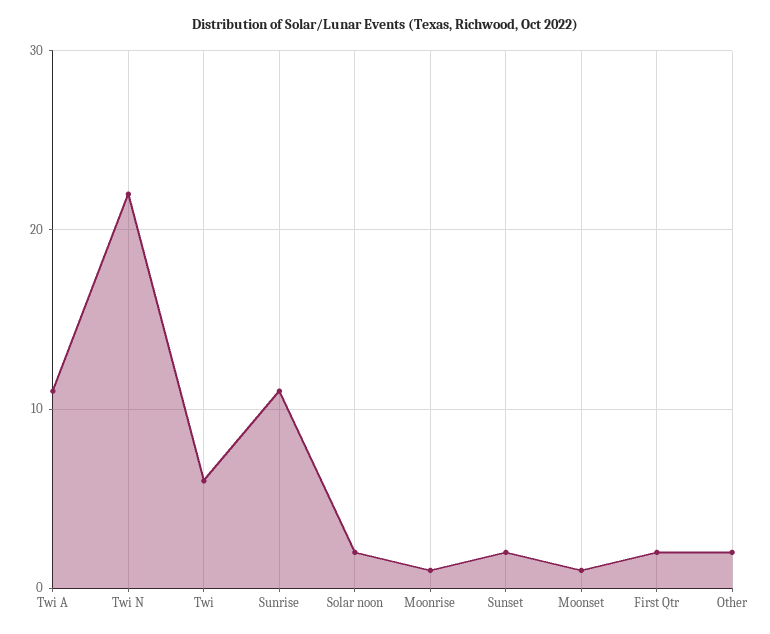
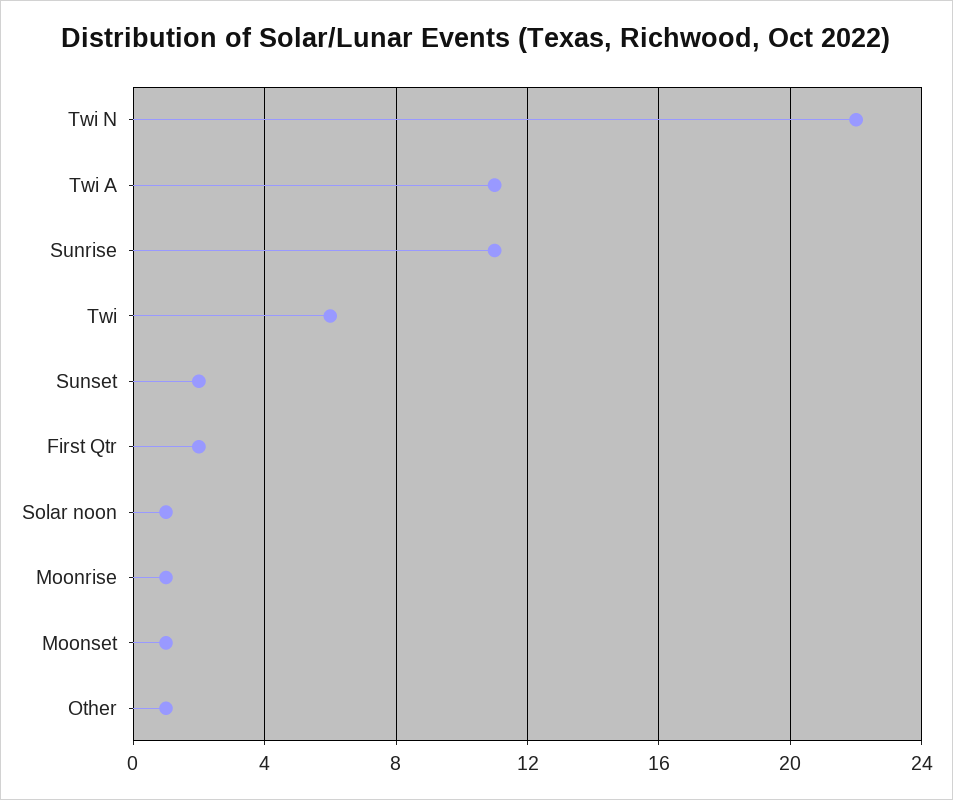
Solar noon: 2 -> 1
Other: 2 -> 1

